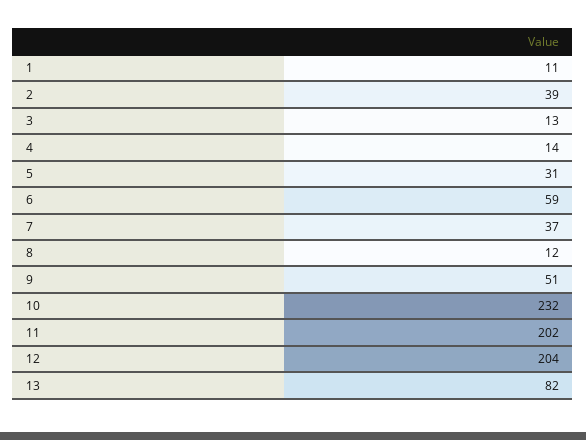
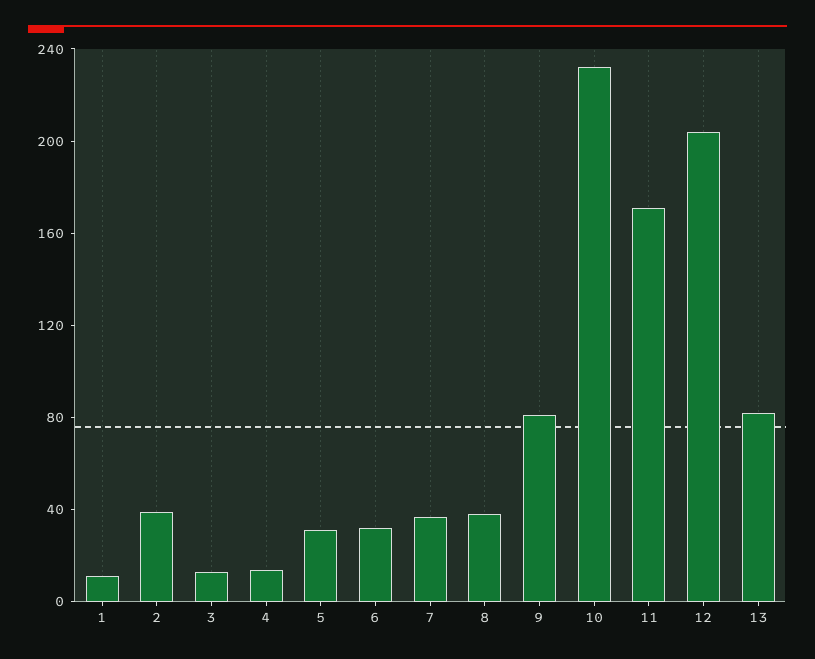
6: 59 -> 30
8: 12 -> 40
9: 51 -> 80
11: 202 -> 170

